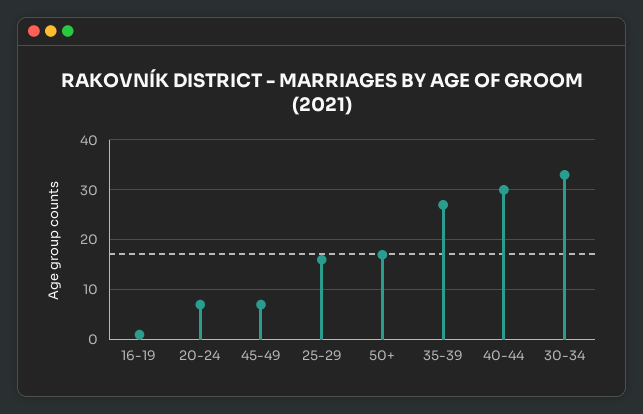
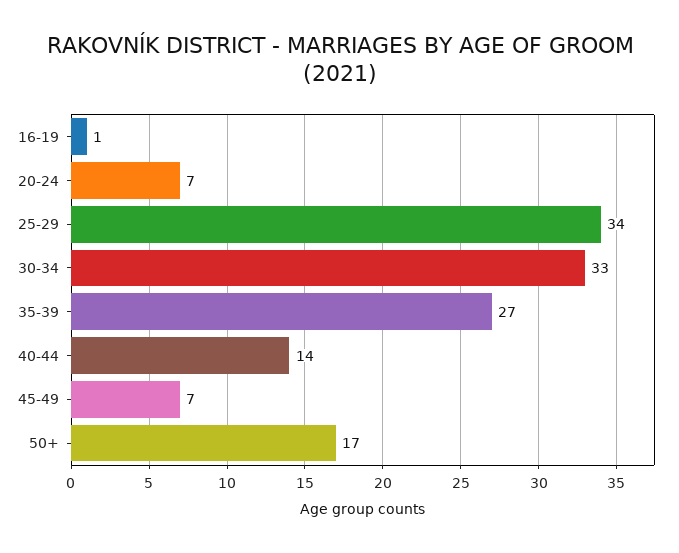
25-29: 15 -> 34
40-44: 30 -> 14

